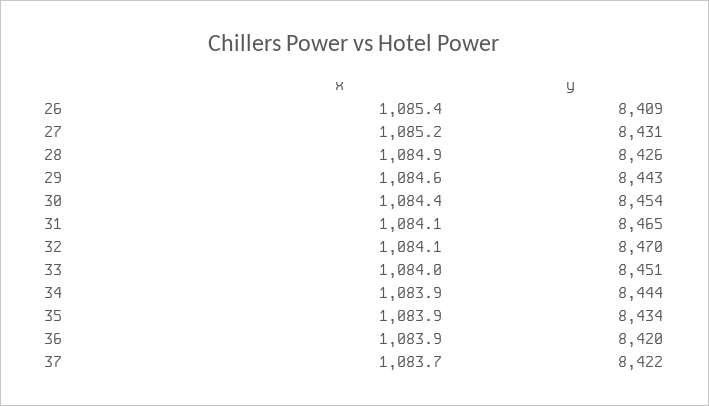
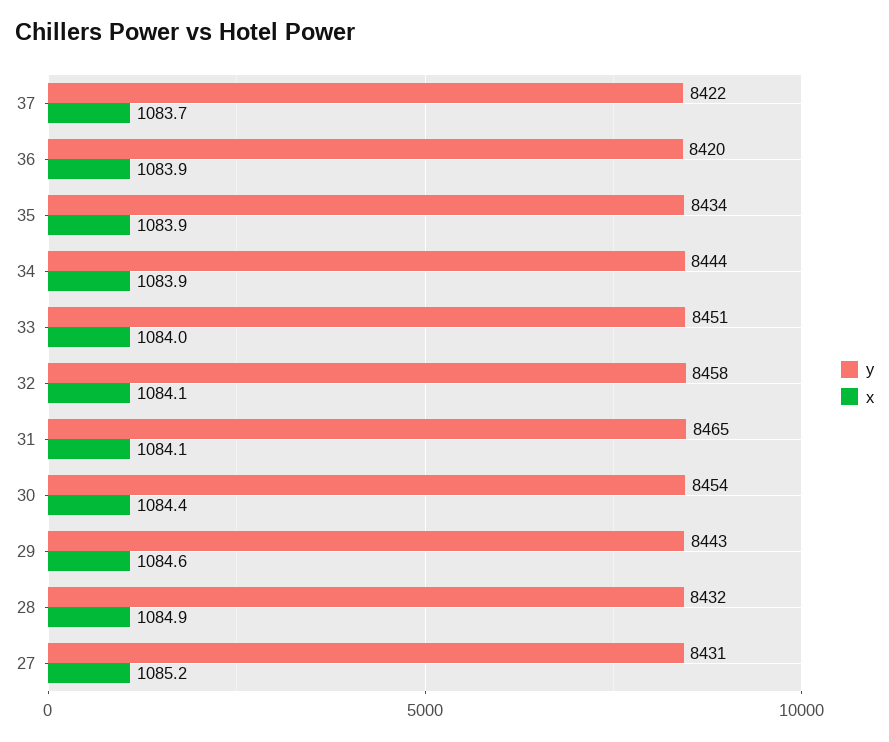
x, 26: 1085.4 -> none
y, 26: 8409 -> none
y, 28: 8426 -> 8432
y, 32: 8470 -> 8458

